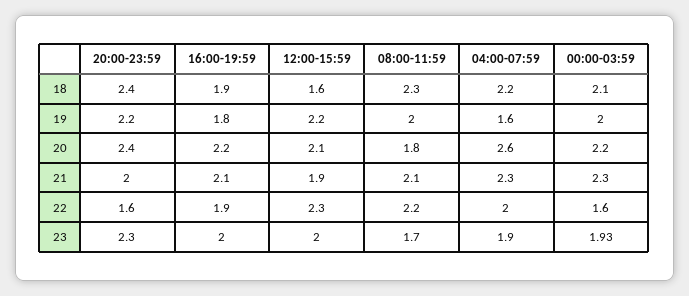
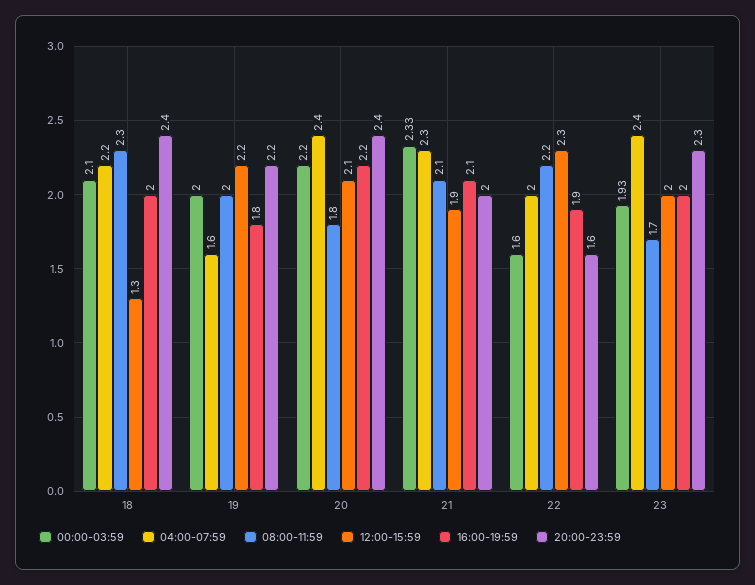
16:00-19:59, 18: 1.9 -> 2
12:00-15:59, 18: 1.6 -> 1.3
04:00-07:59, 20: 2.6 -> 2.4
00:00-03:59, 21: 2.3 -> 2.33
04:00-07:59, 23: 1.9 -> 2.4

